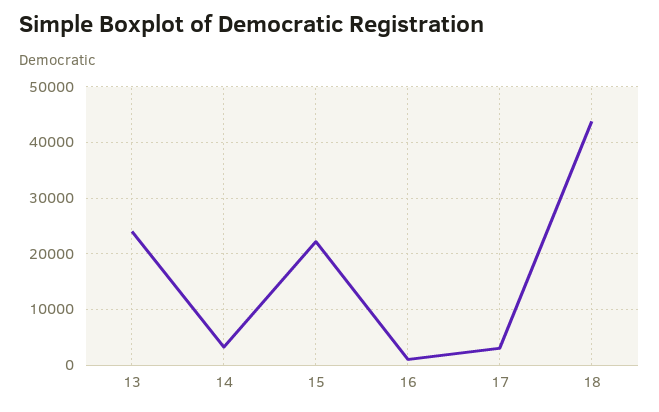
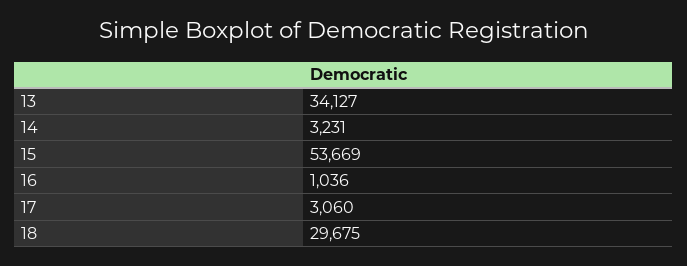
13: 24000 -> 34127
15: 22000 -> 53669
18: 44000 -> 29675

